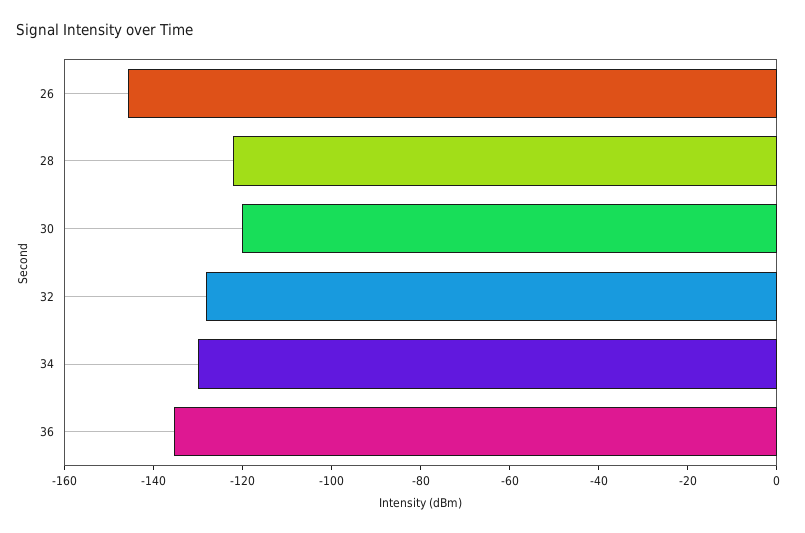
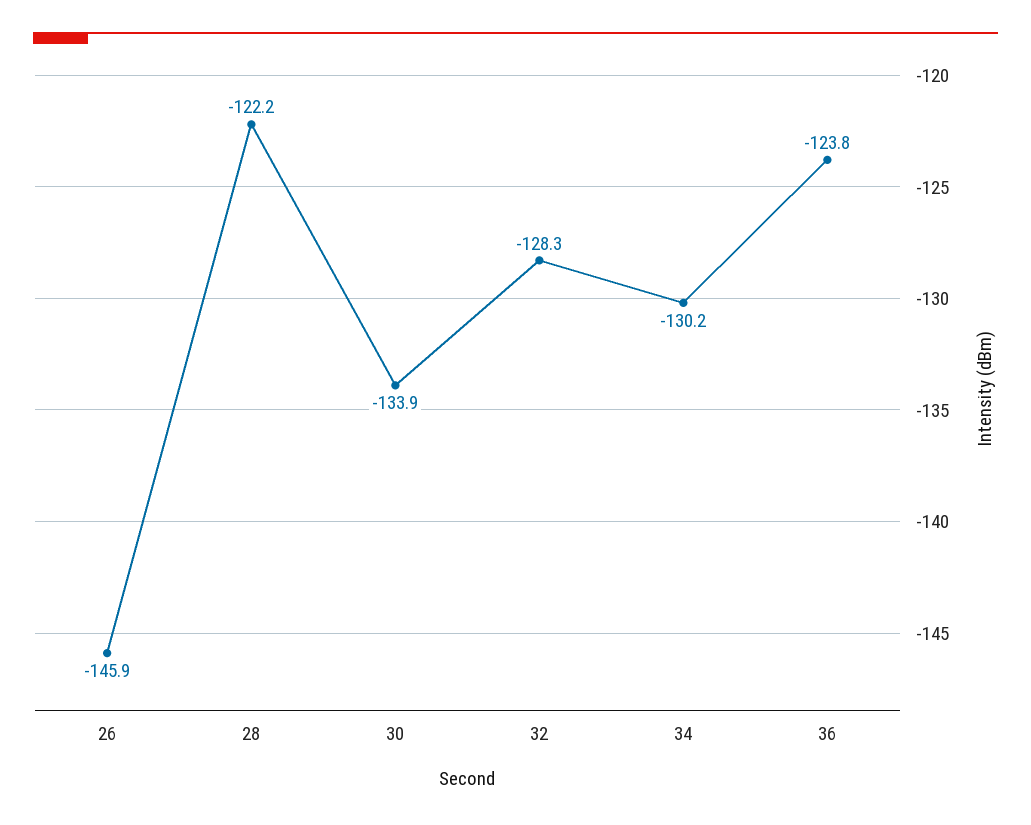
30: -120 -> -133.9
36: -135 -> -123.8

